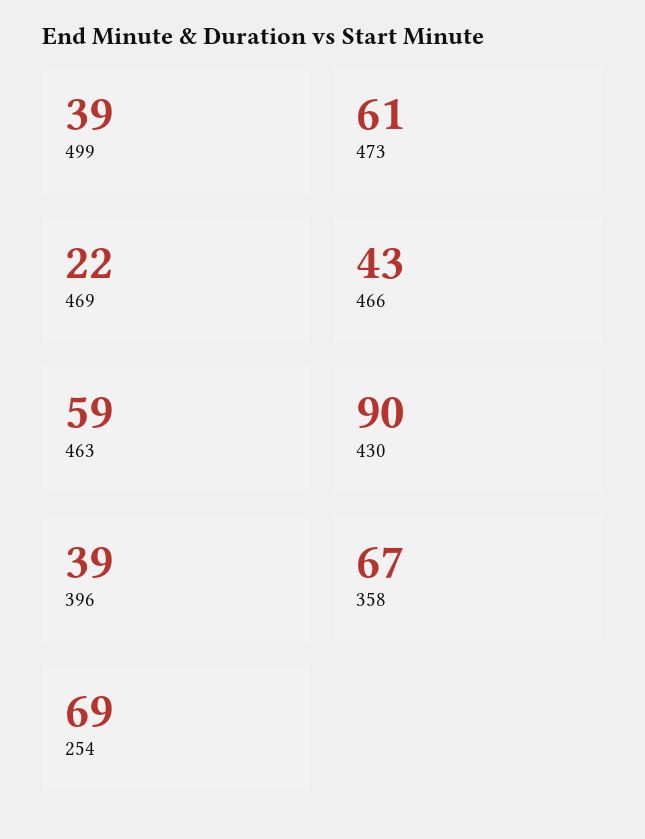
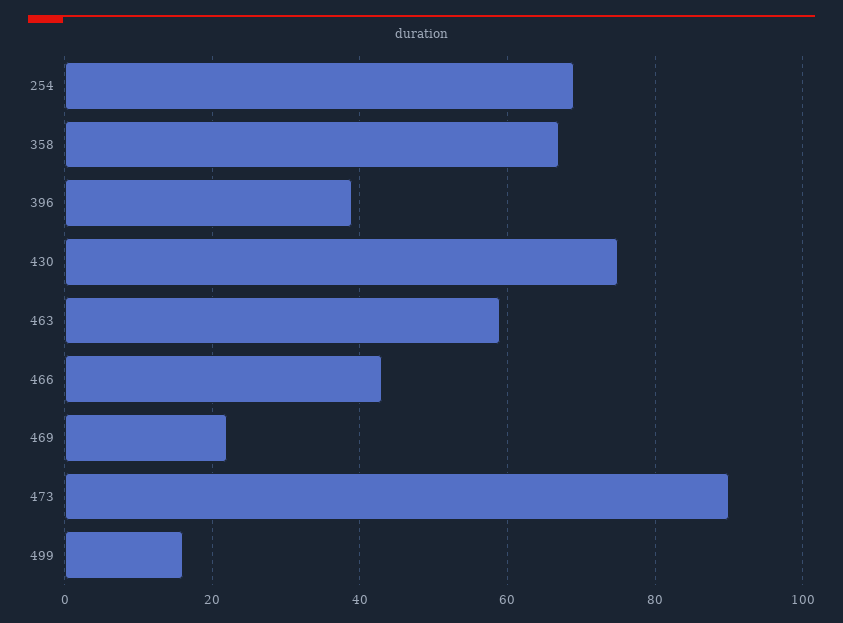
499: 39 -> 15
473: 61 -> 90
430: 90 -> 75

